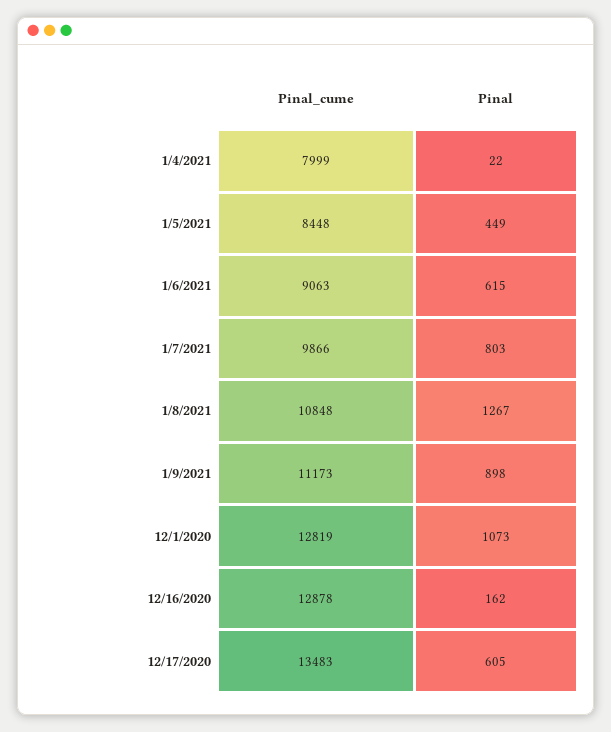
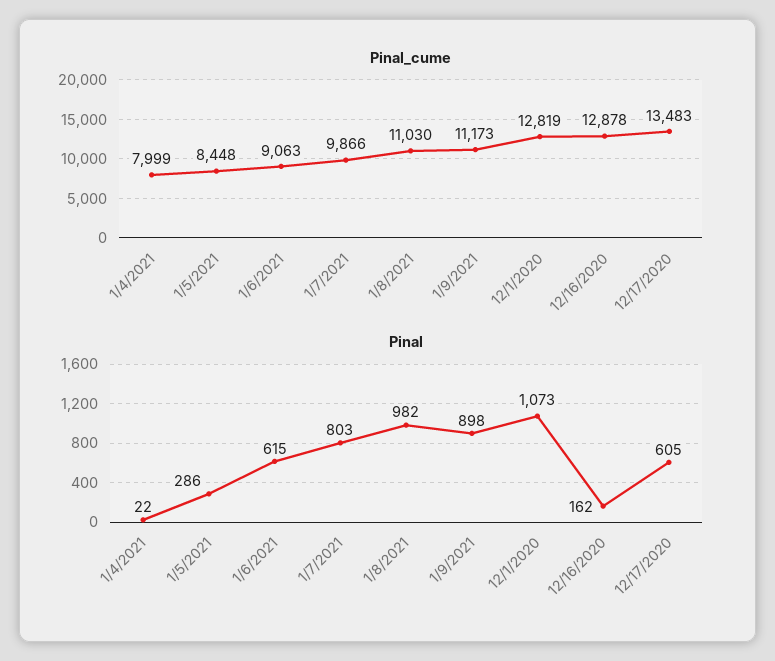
Pinal, 1/5/2021: 449 -> 286
Pinal_cume, 1/8/2021: 10848 -> 11030
Pinal, 1/8/2021: 1267 -> 982

